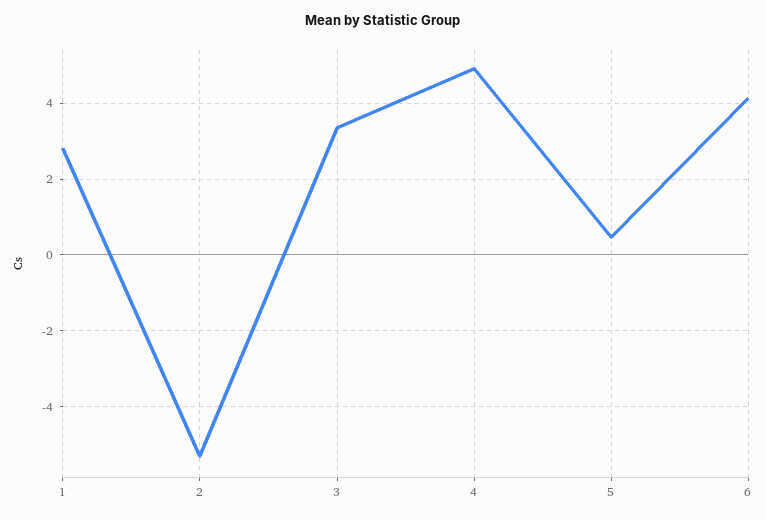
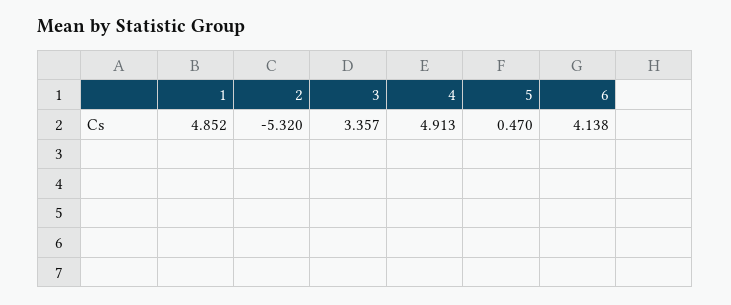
1: 2.8 -> 4.852

